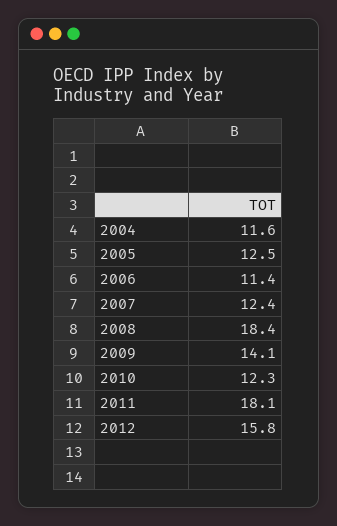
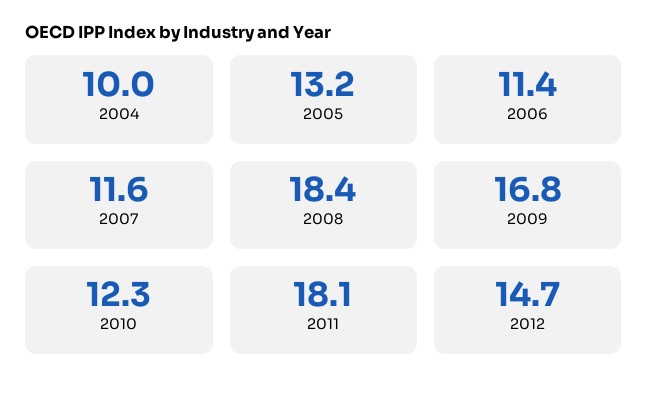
2004: 11.6 -> 10
2005: 12.5 -> 13.2
2007: 12.4 -> 11.6
2009: 14.1 -> 16.8
2012: 15.8 -> 14.7

